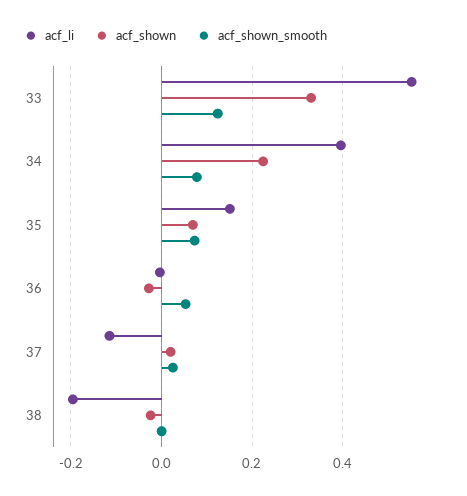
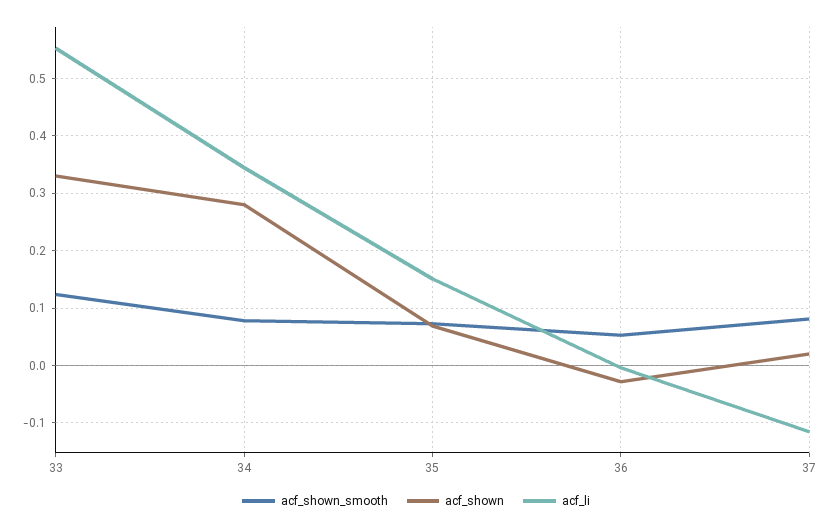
acf_li, 34: 0.4 -> 0.34
acf_shown, 34: 0.22 -> 0.28
acf_shown_smooth, 37: 0.02 -> 0.08
acf_li, 38: -0.2 -> none
acf_shown, 38: -0.02 -> none
acf_shown_smooth, 38: 0 -> none

